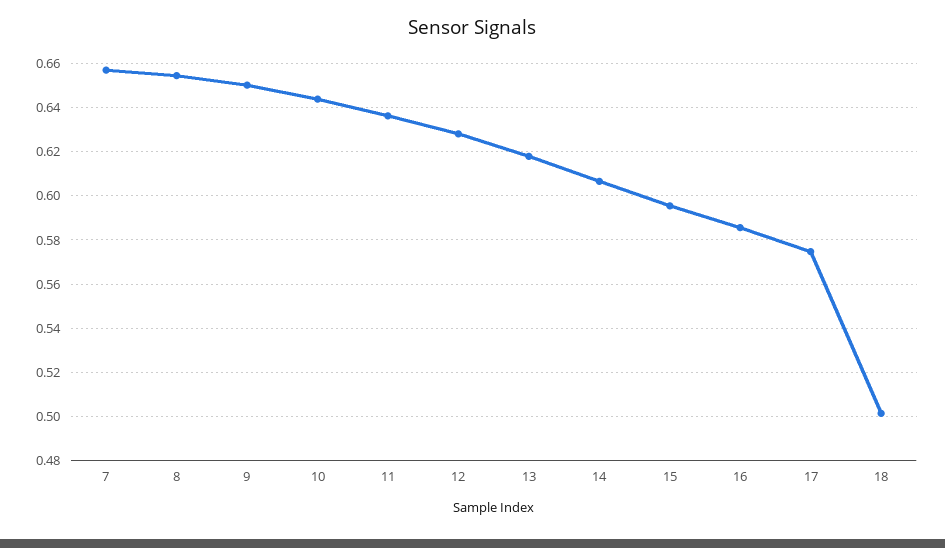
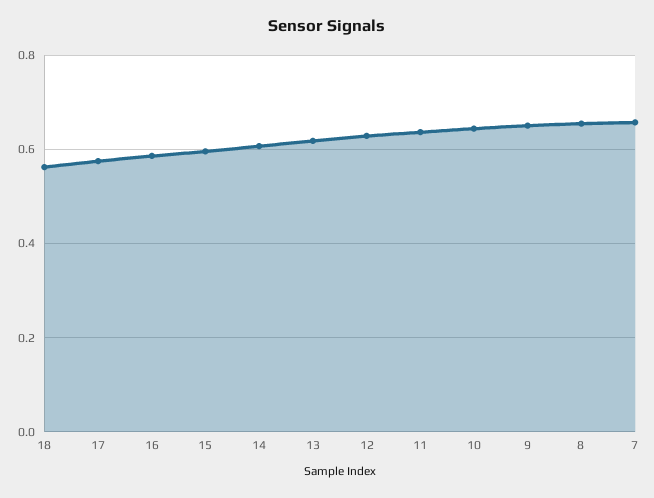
18: 0.5 -> 0.56

